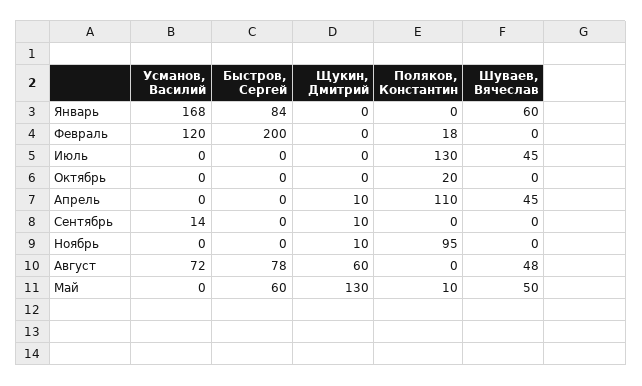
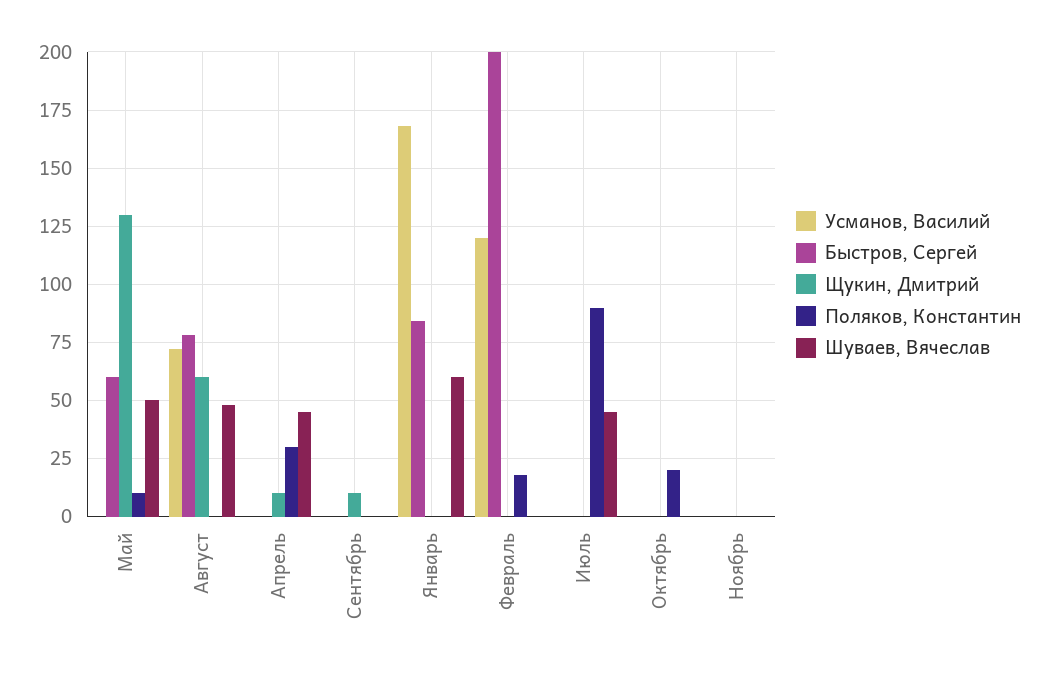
Поляков, Константин, Июль: 130 -> 90
Поляков, Константин, Апрель: 110 -> 30
Усманов, Василий, Сентябрь: 14 -> 0
Щукин, Дмитрий, Ноябрь: 10 -> 0
Поляков, Константин, Ноябрь: 95 -> 0

